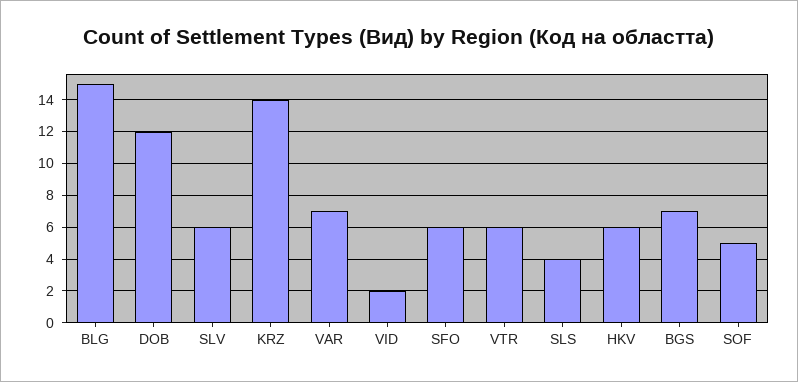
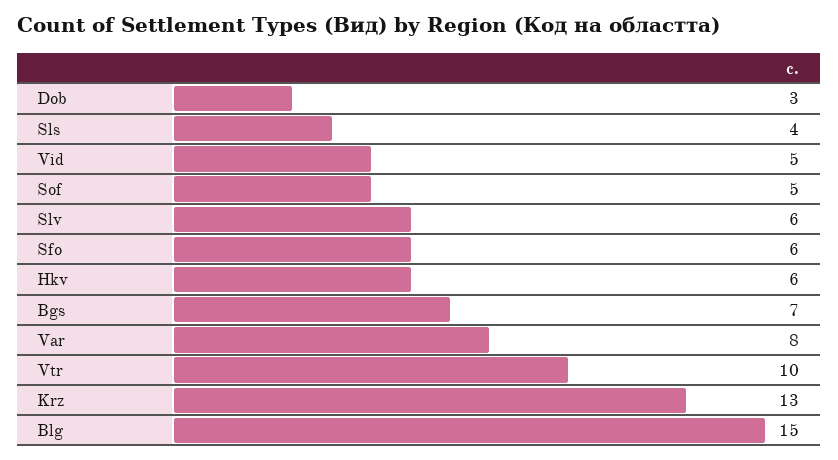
DOB: 12 -> 3
KRZ: 14 -> 13
VAR: 7 -> 8
VID: 2 -> 5
VTR: 6 -> 10

